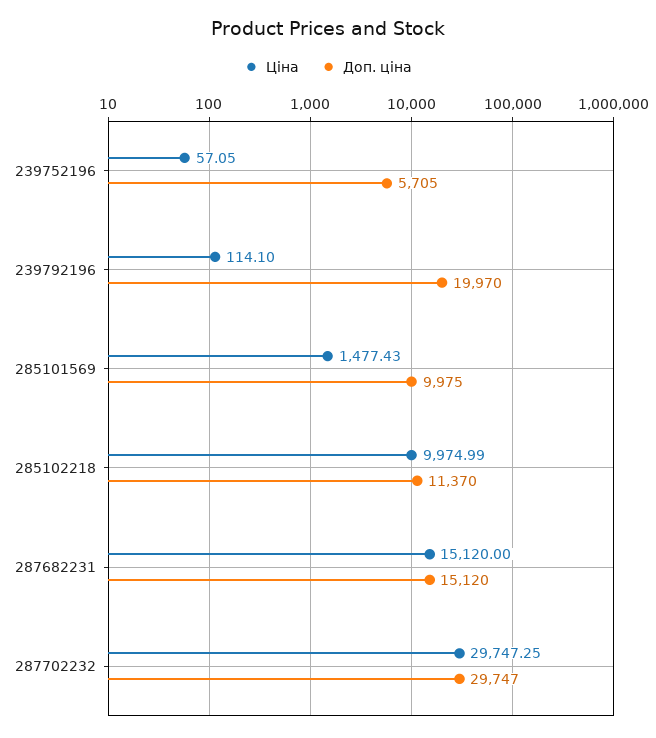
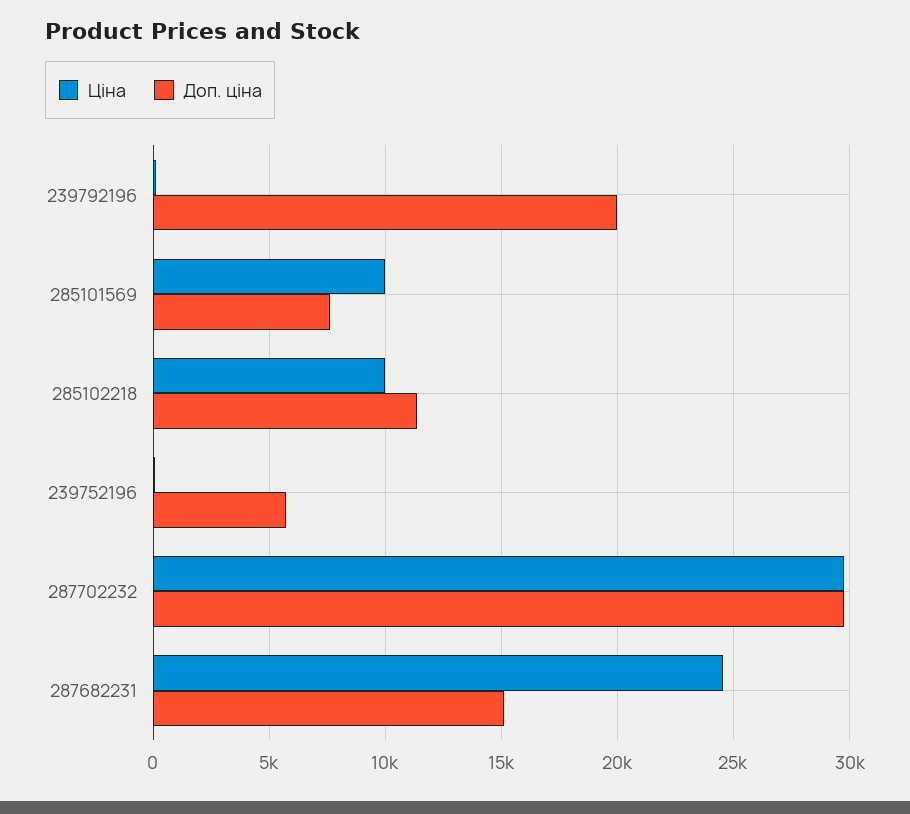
Ціна, 285101569: 1477.43 -> 10000
Доп. ціна, 285101569: 9975 -> 7500
Ціна, 287682231: 15120 -> 24500

